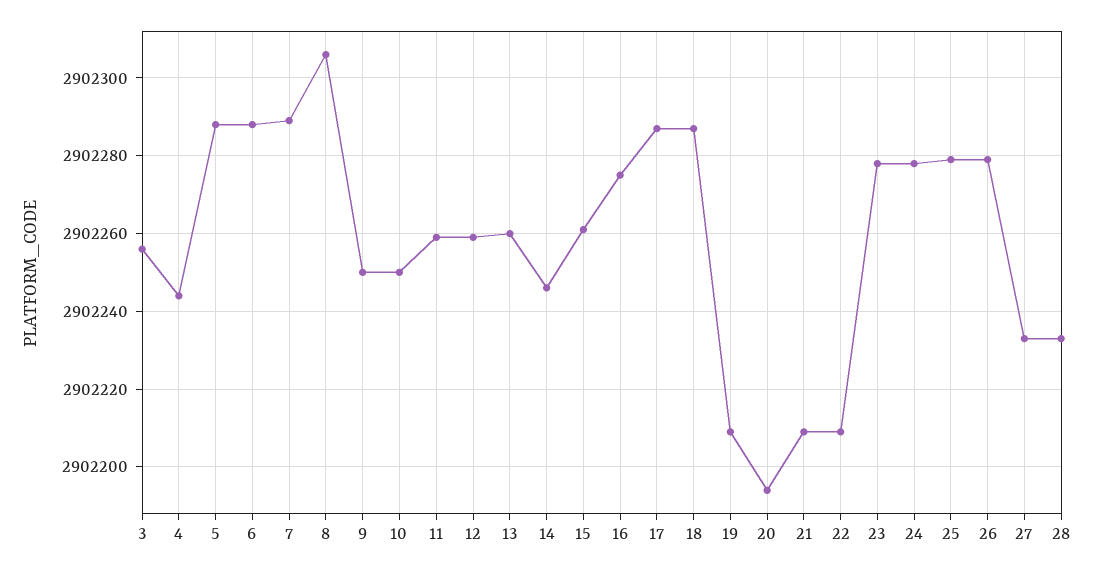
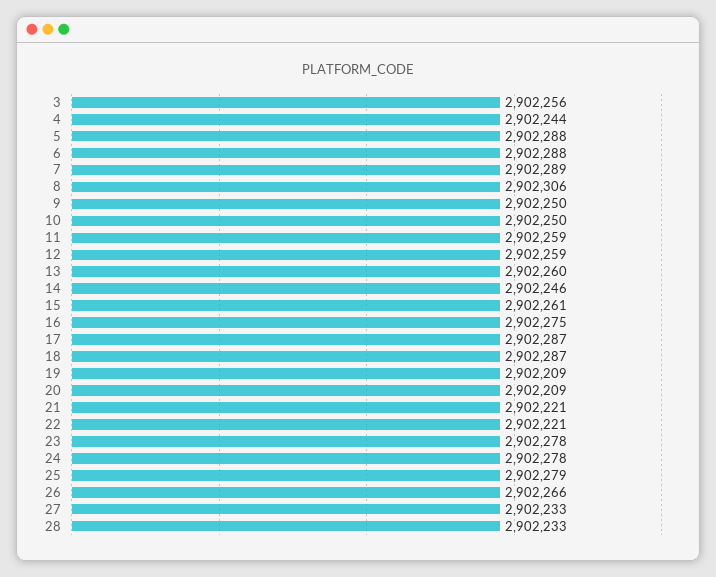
20: 2902195 -> 2902209
21: 2902210 -> 2902221
22: 2902210 -> 2902221
26: 2902280 -> 2902266

